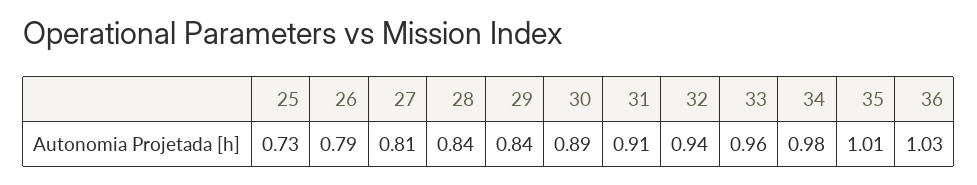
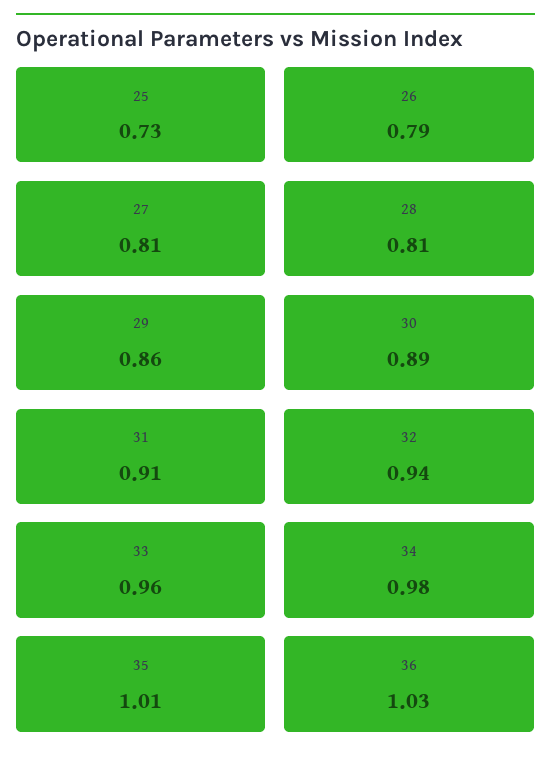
28: 0.84 -> 0.81
29: 0.84 -> 0.86

